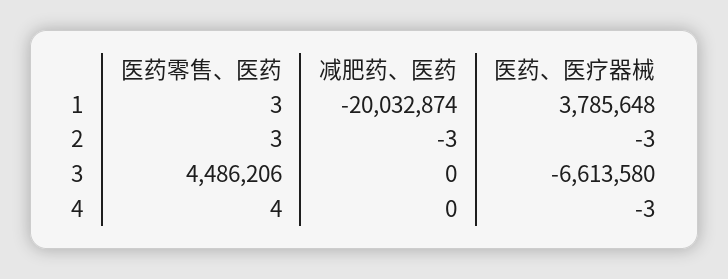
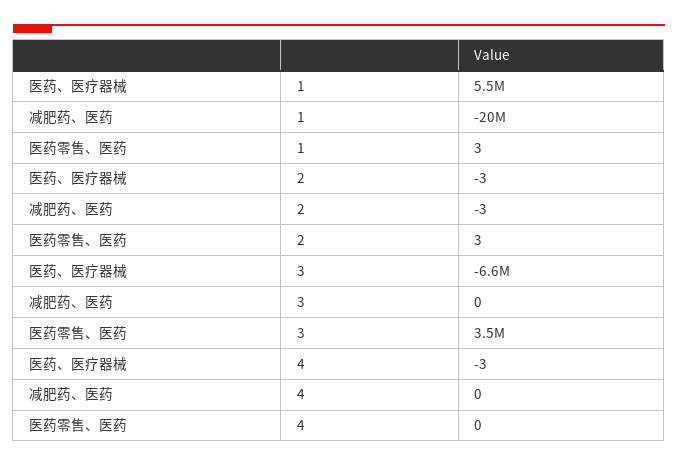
医药、医疗器械, 1: 3785648 -> 5500000
医药零售、医药, 3: 4486206 -> 3500000
医药零售、医药, 4: 4 -> 0

